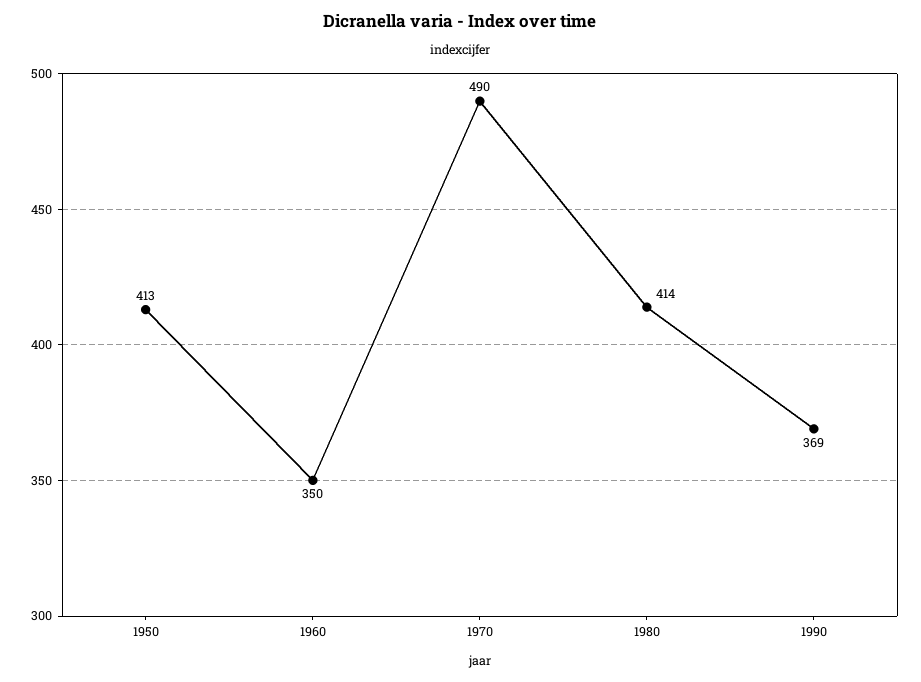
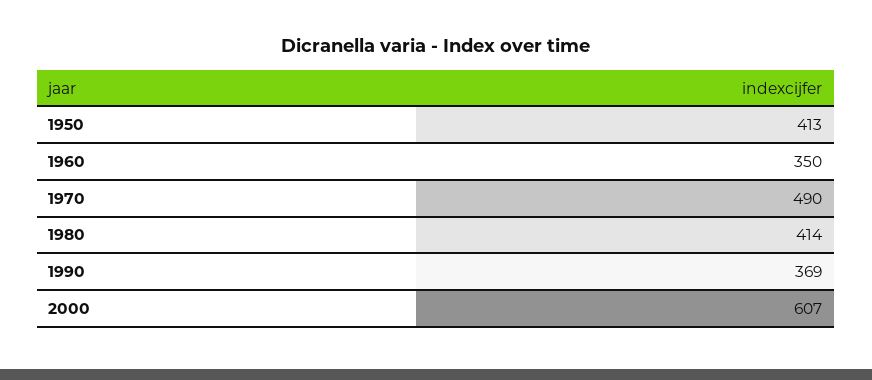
2000: none -> 607

